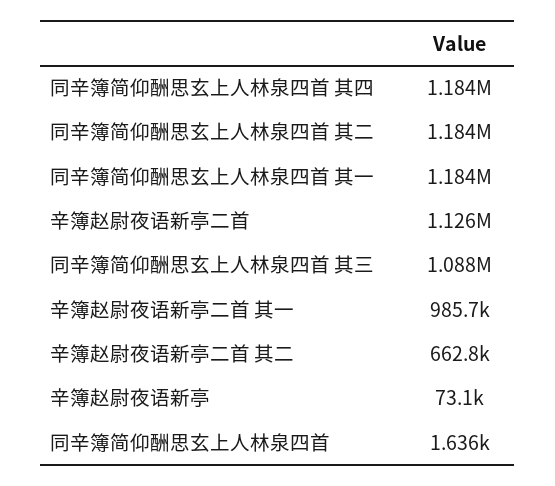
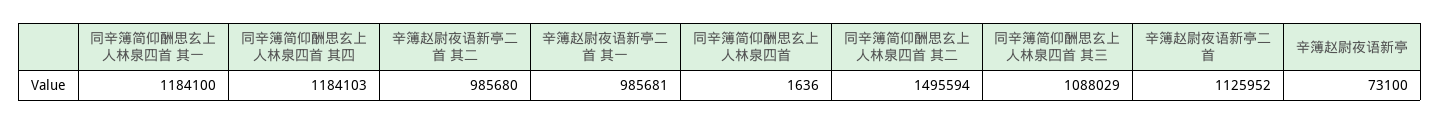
同辛簿简仰酬思玄上人林泉四首 其二: 1184000 -> 1495594
辛簿赵尉夜语新亭二首 其二: 662800 -> 985680

